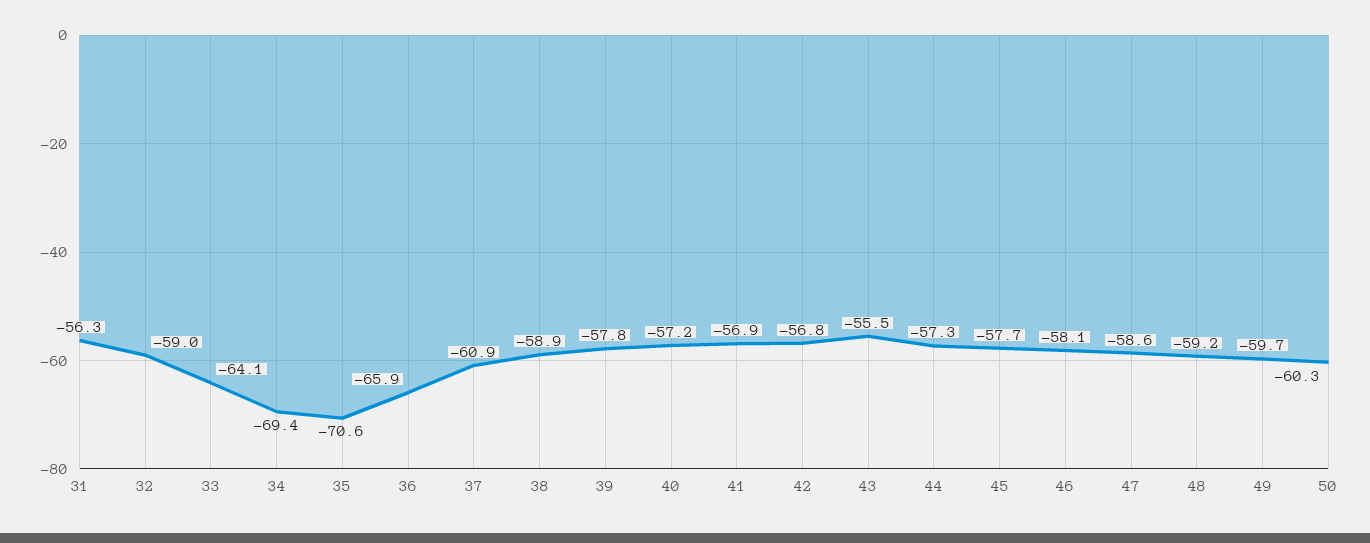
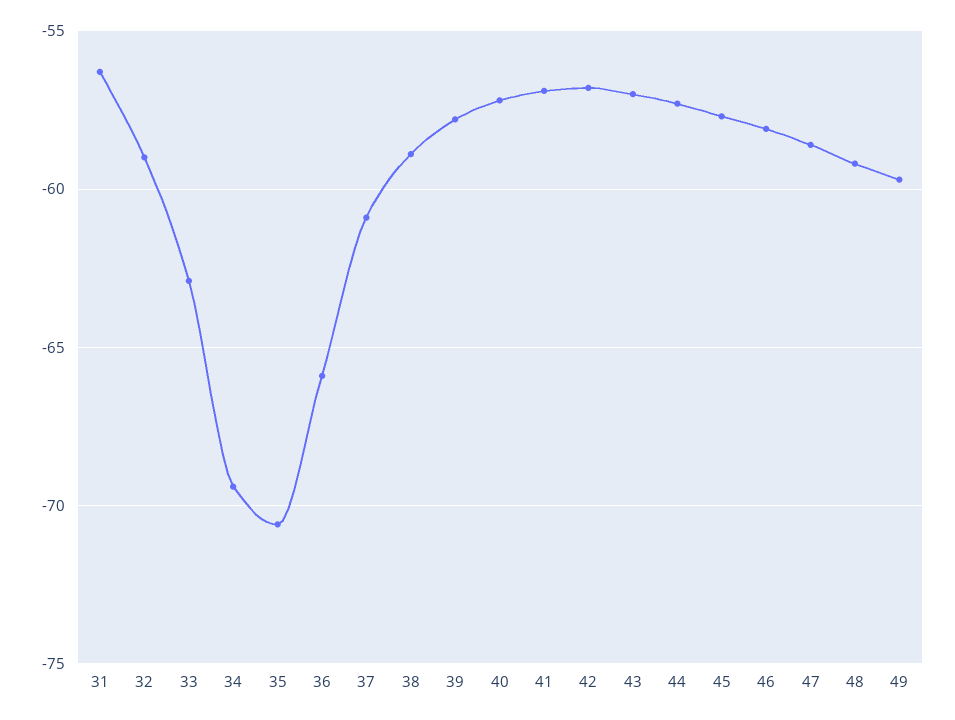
33: -64.1 -> -63
43: -55.5 -> -57
50: -60.3 -> none

